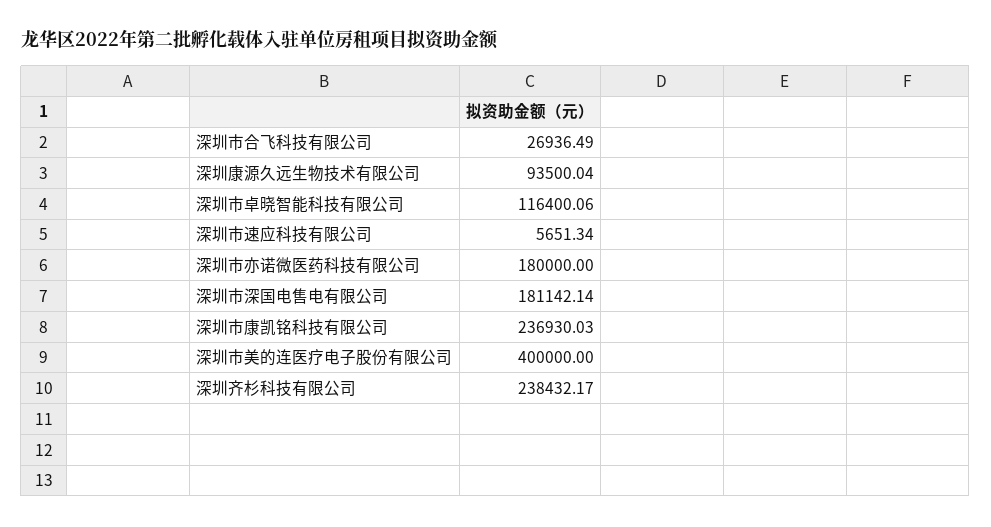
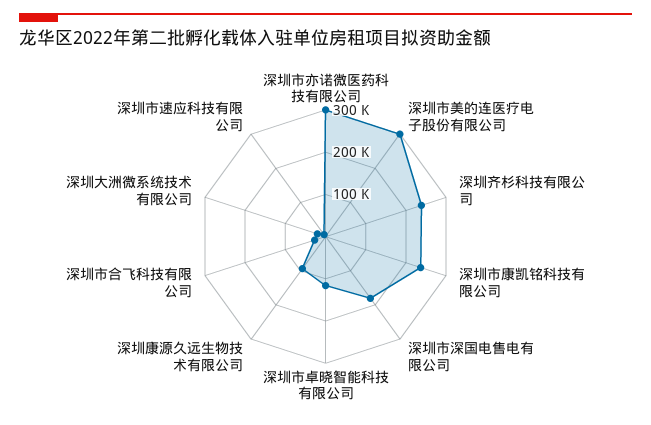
深圳市亦诺微医药科技有限公司: 180000 -> 300000
深圳市美的连医疗电子股份有限公司: 400000 -> 300000
深圳大洲微系统技术有限公司: none -> 20000

